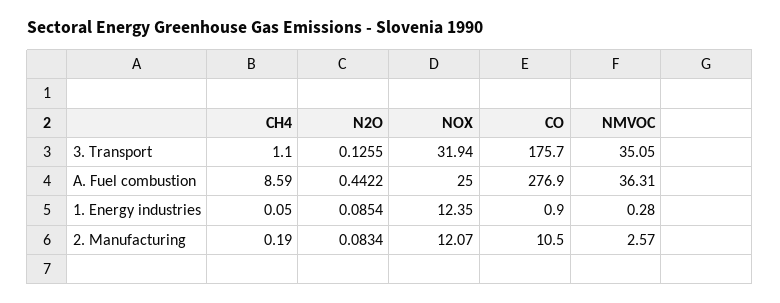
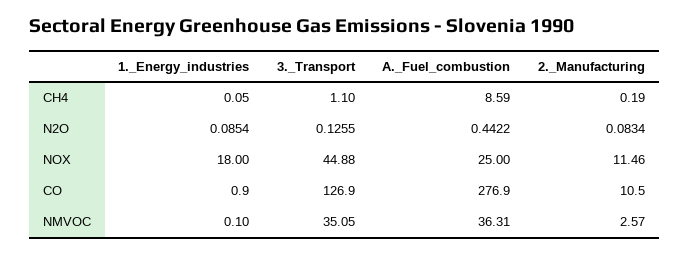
NOX, 3. Transport: 31.94 -> 44.88
CO, 3. Transport: 175.7 -> 126.9
NOX, 1. Energy industries: 12.35 -> 18
NMVOC, 1. Energy industries: 0.28 -> 0.1
NOX, 2. Manufacturing: 12.07 -> 11.46

